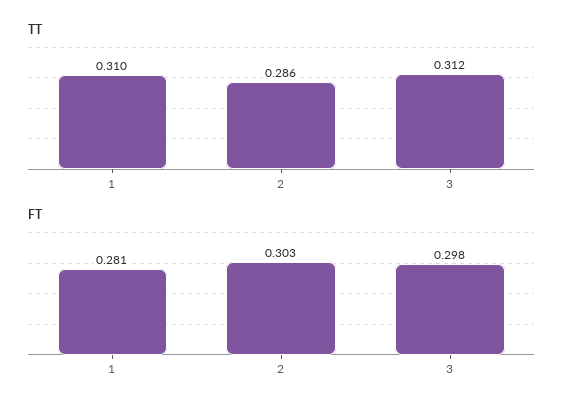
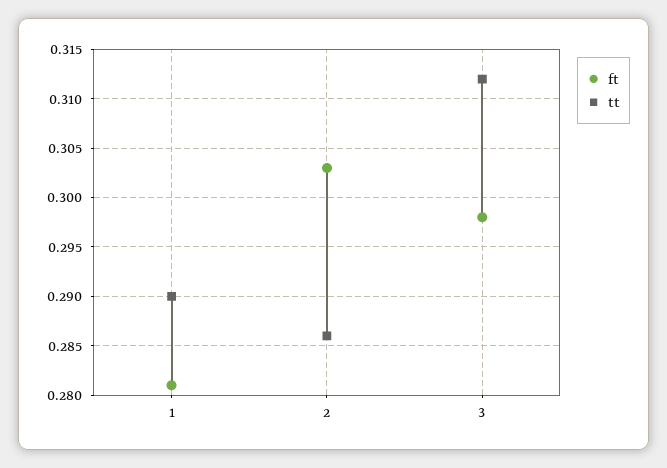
TT, 1: 0.31 -> 0.29

